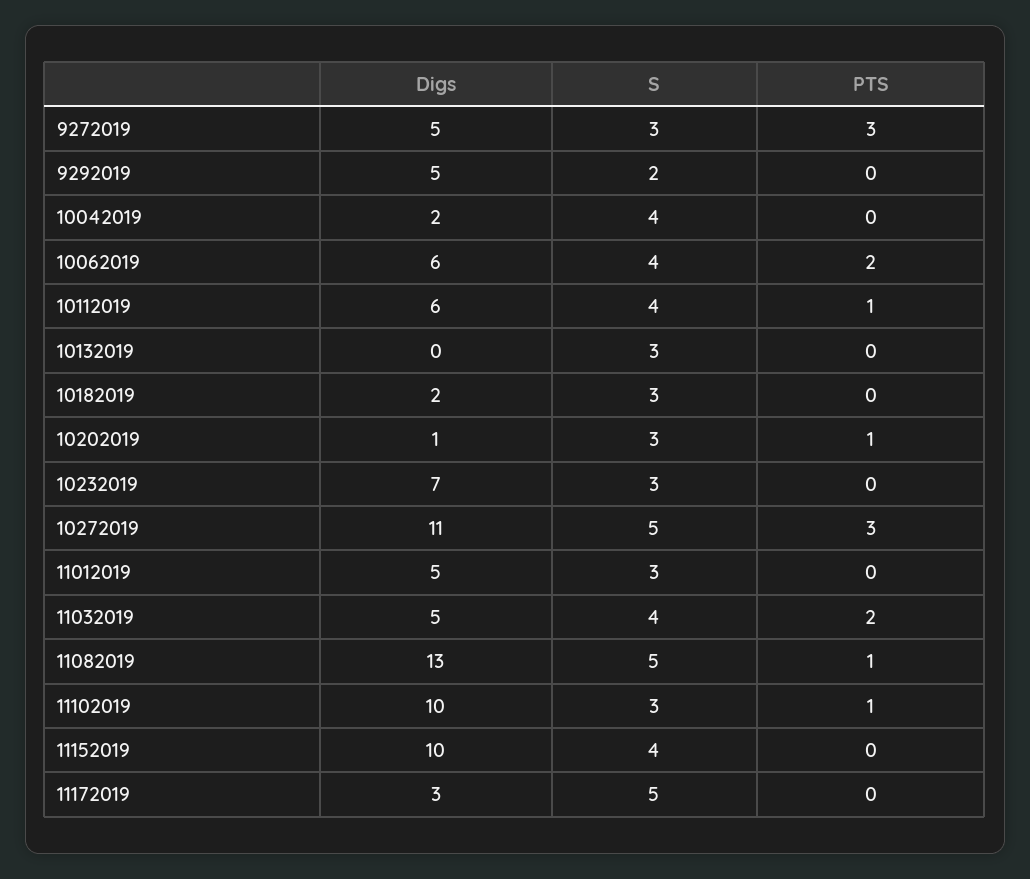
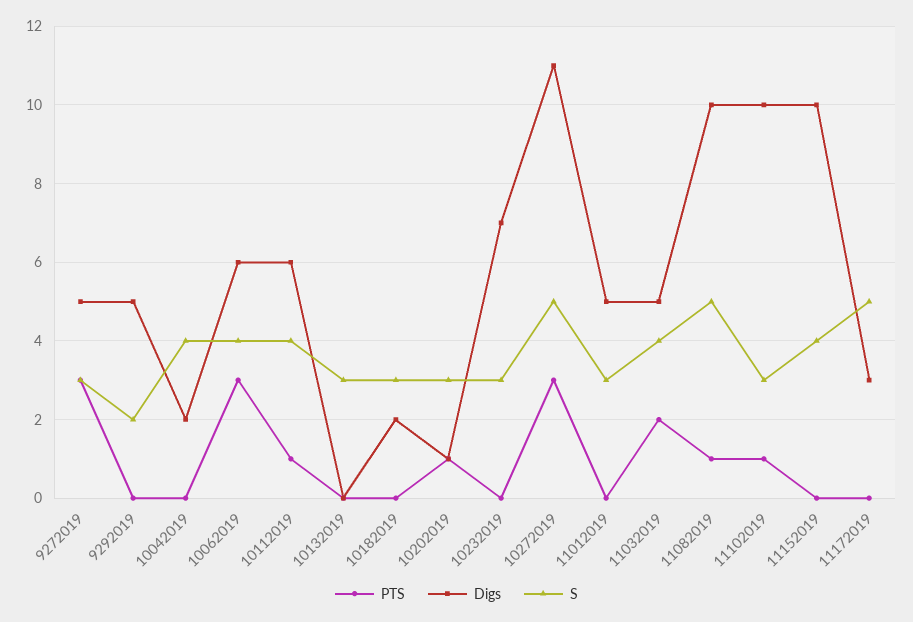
PTS, 10062019: 2 -> 3
Digs, 11082019: 13 -> 10

